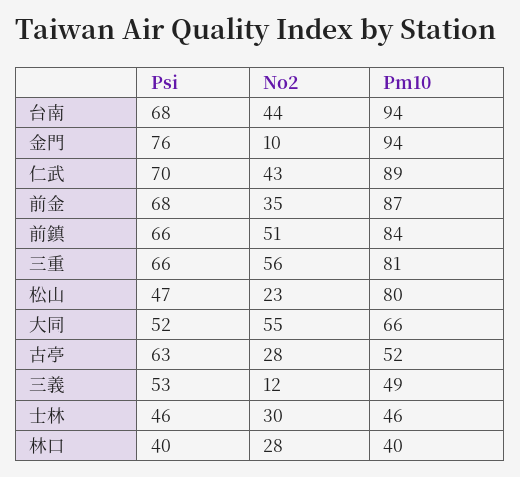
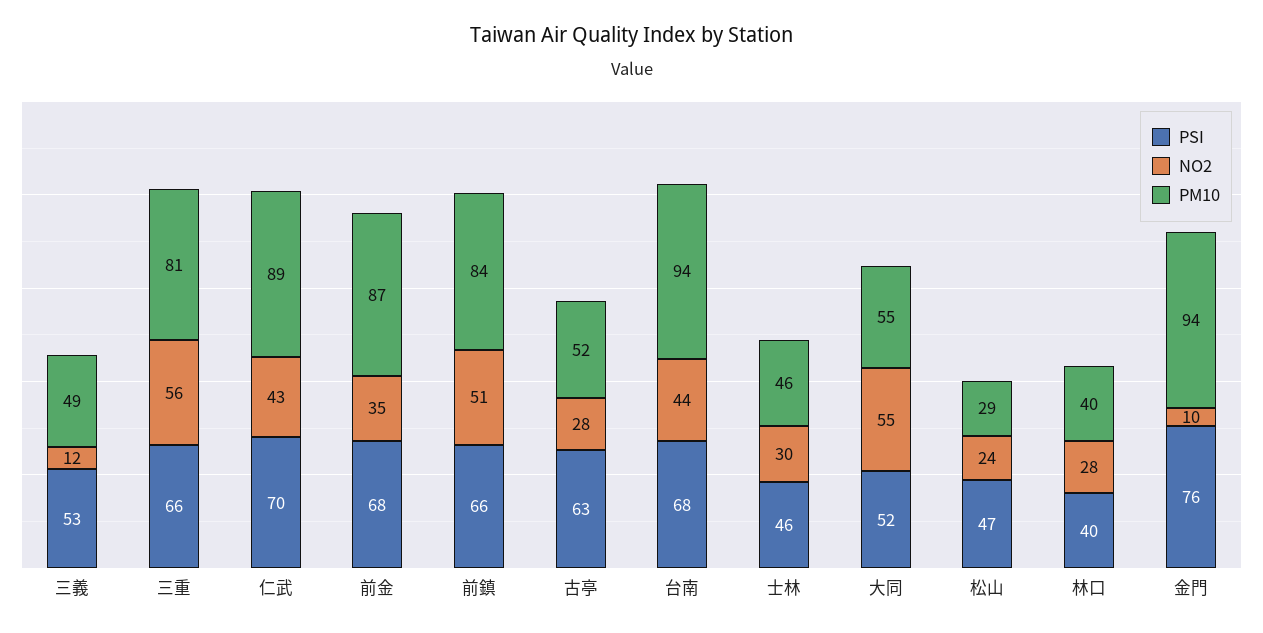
No2, 松山: 23 -> 24
Pm10, 松山: 80 -> 29
Pm10, 大同: 66 -> 55

